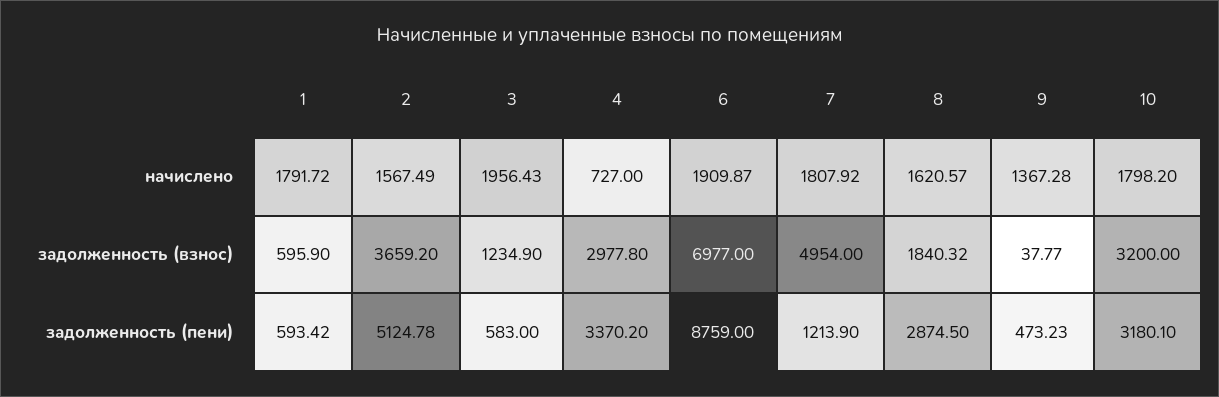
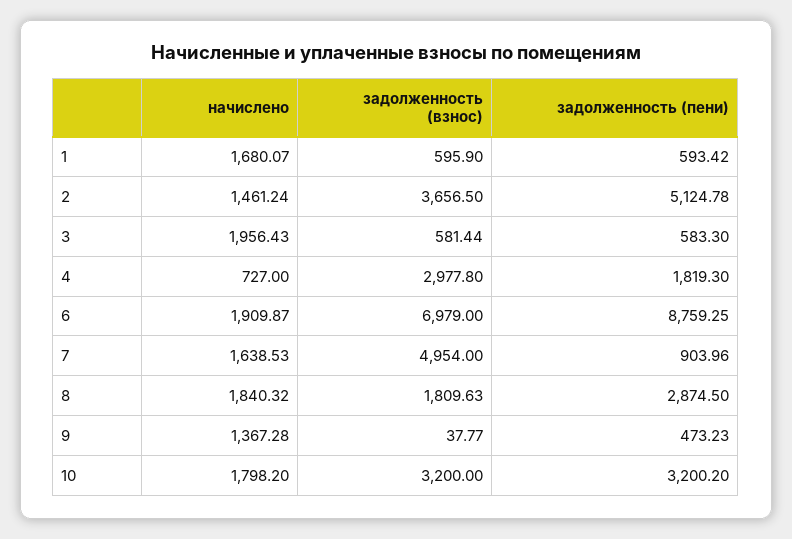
1, начислено: 1791.72 -> 1680.07
2, начислено: 1567.49 -> 1461.24
7, начислено: 1807.92 -> 1638.53
8, начислено: 1620.57 -> 1840.32
2, задолженность (взнос): 3659.2 -> 3656.5
3, задолженность (взнос): 1234.9 -> 581.44
6, задолженность (взнос): 6977 -> 6979
8, задолженность (взнос): 1840.32 -> 1809.63
3, задолженность (пени): 583 -> 583.3
4, задолженность (пени): 3370.2 -> 1819.3
6, задолженность (пени): 8759 -> 8759.25
7, задолженность (пени): 1213.9 -> 903.96
10, задолженность (пени): 3180.1 -> 3200.2

